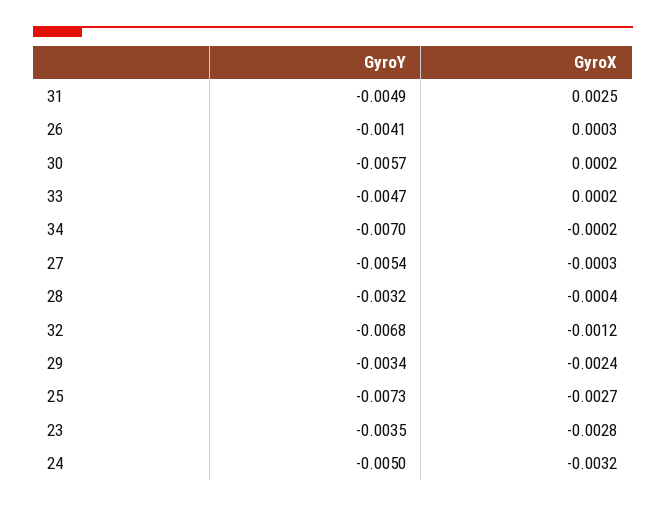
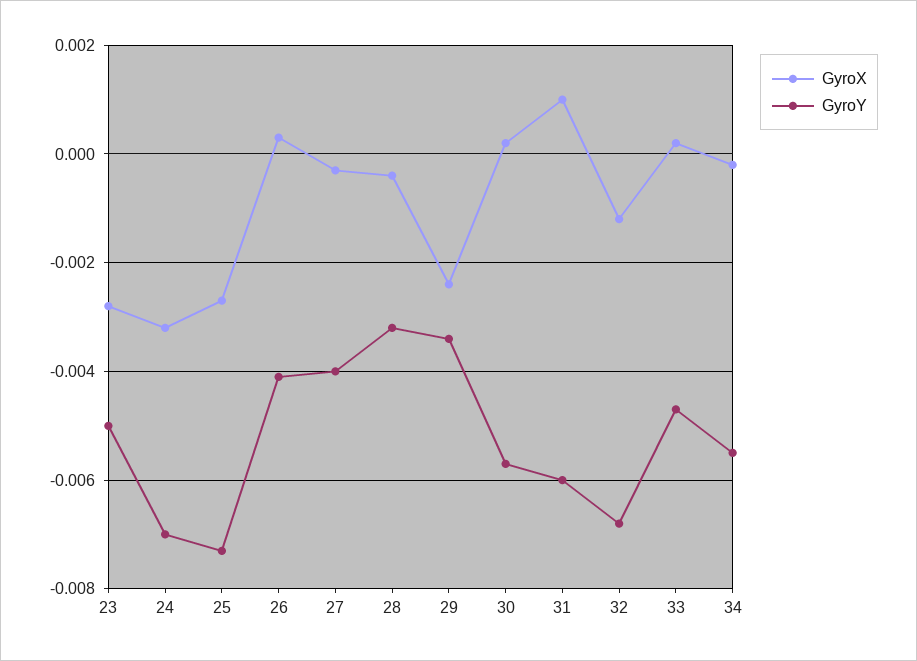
GyroY, 31: -0.0049 -> -0.006
GyroX, 31: 0.0025 -> 0.001
GyroY, 34: -0.007 -> -0.0055
GyroY, 27: -0.0054 -> -0.004
GyroY, 23: -0.0035 -> -0.005
GyroY, 24: -0.005 -> -0.007

